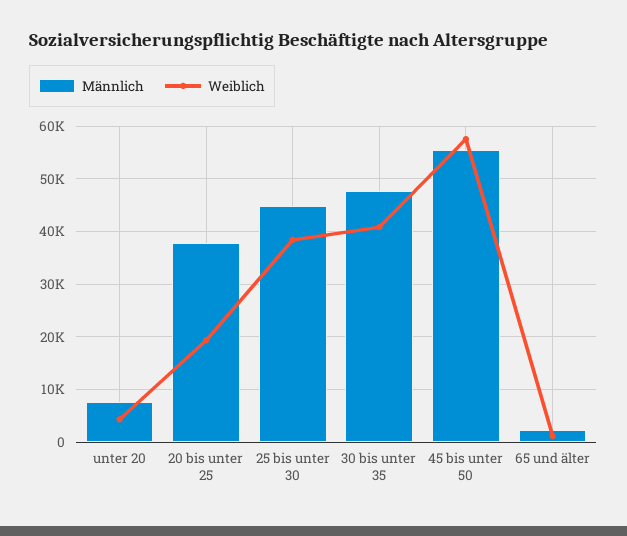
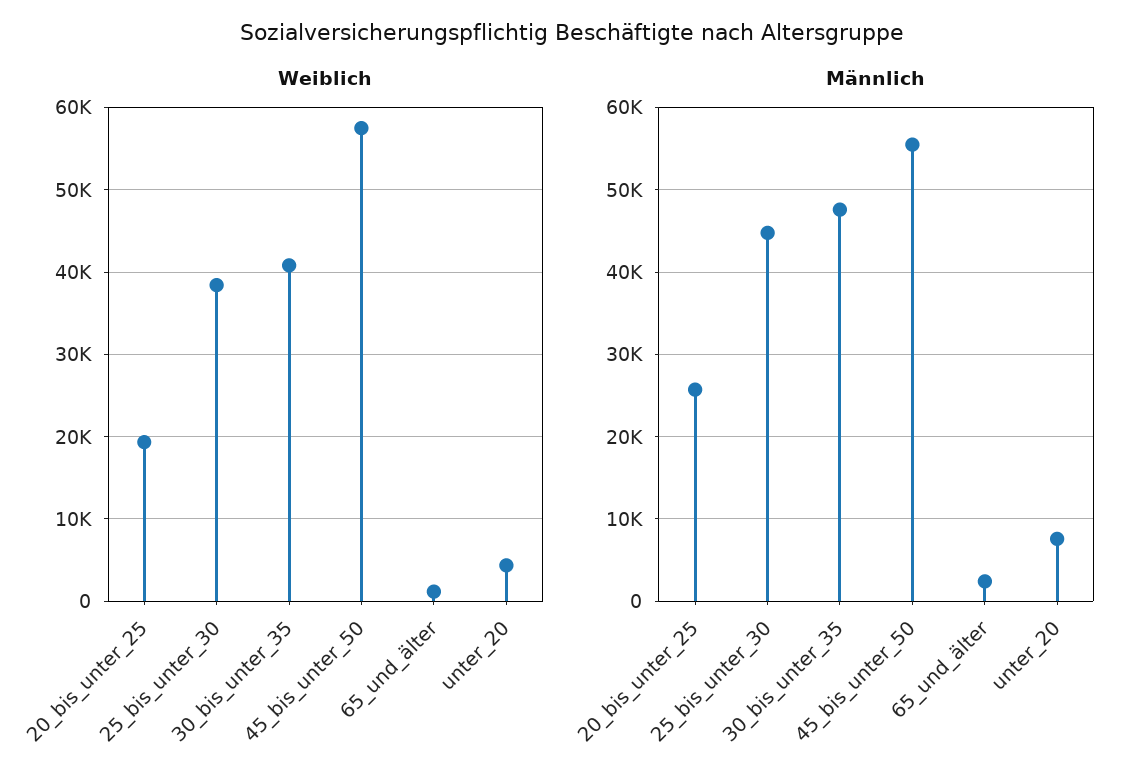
Männlich, 20 bis unter 25: 38000 -> 26000

